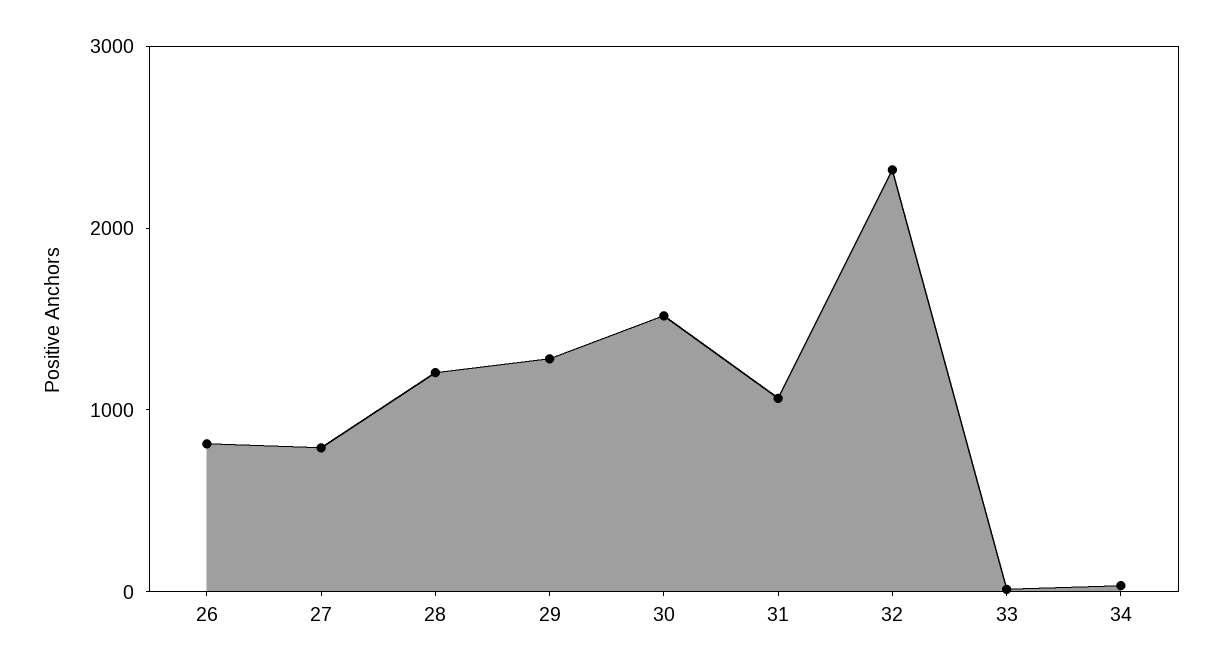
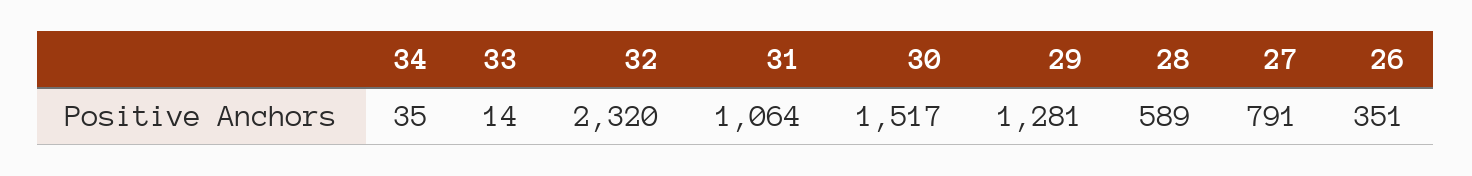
26: 800 -> 351
28: 1200 -> 589

